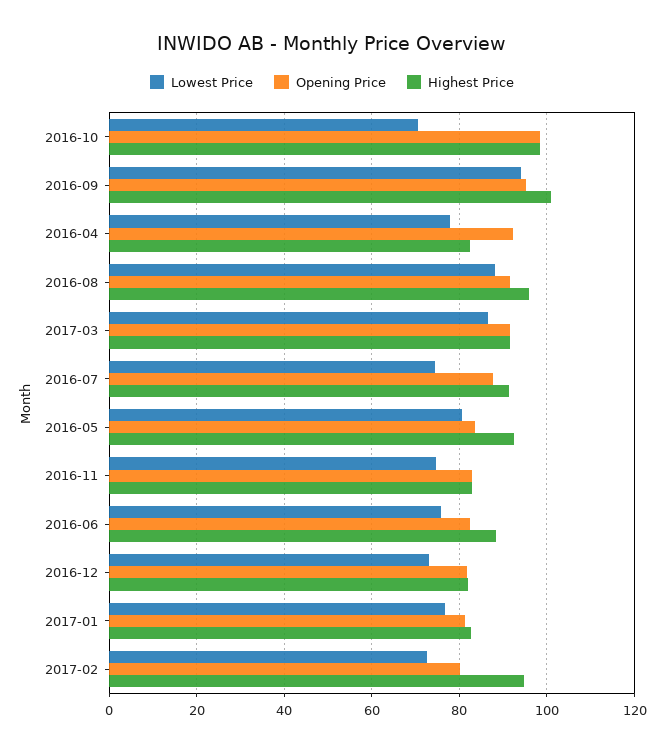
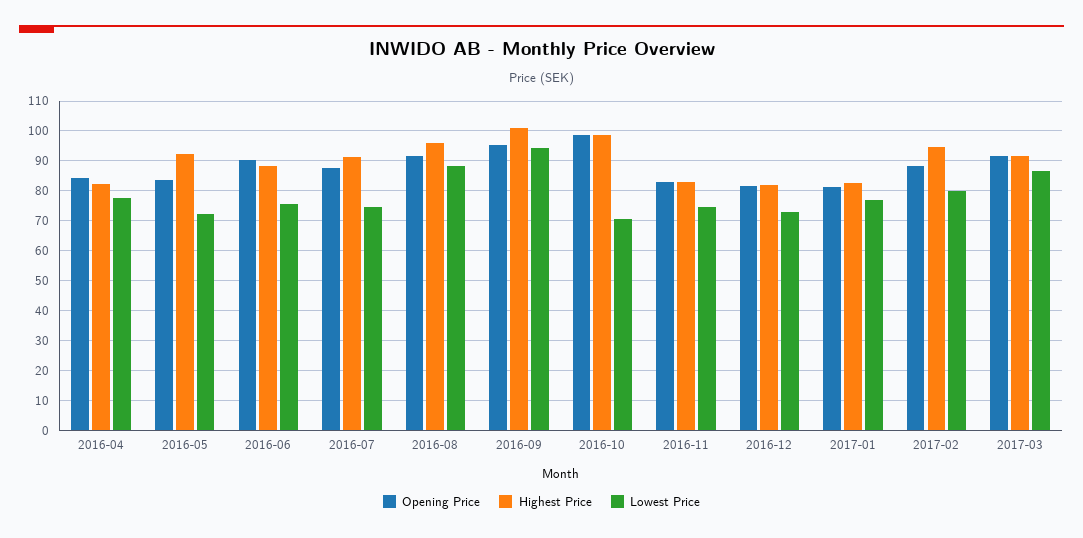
Opening Price, 2016-04: 92 -> 85
Lowest Price, 2016-05: 80 -> 72.5
Opening Price, 2016-06: 82 -> 90
Lowest Price, 2017-02: 72 -> 80
Opening Price, 2017-02: 80 -> 87.5

